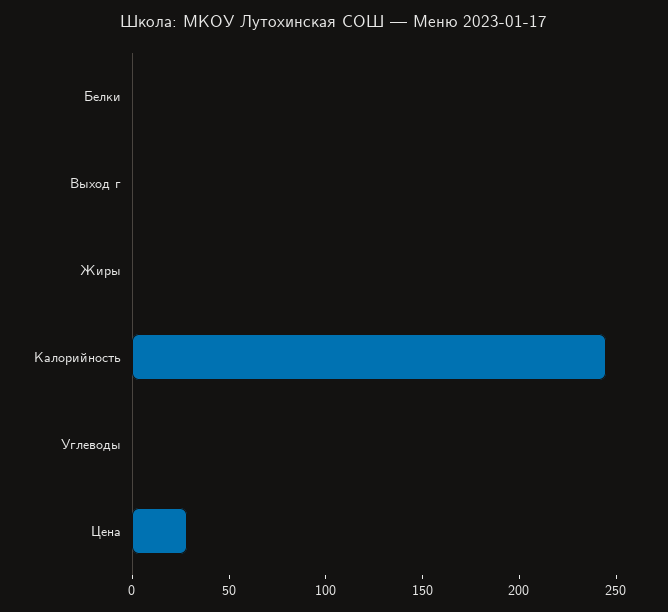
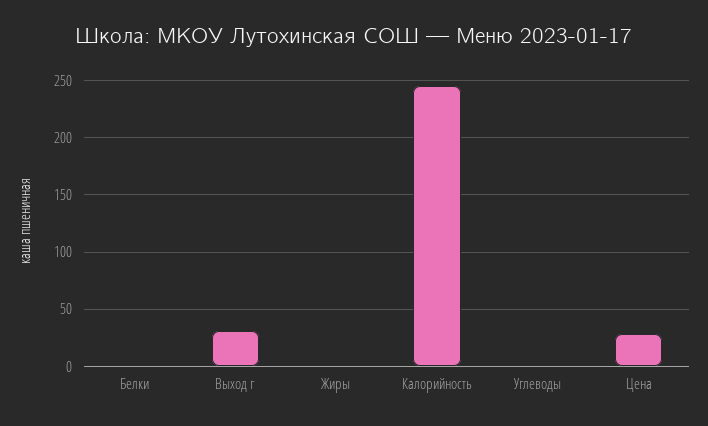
Выход г: 0 -> 30

